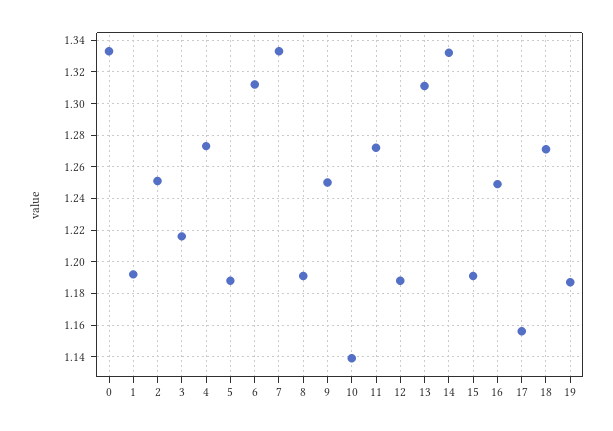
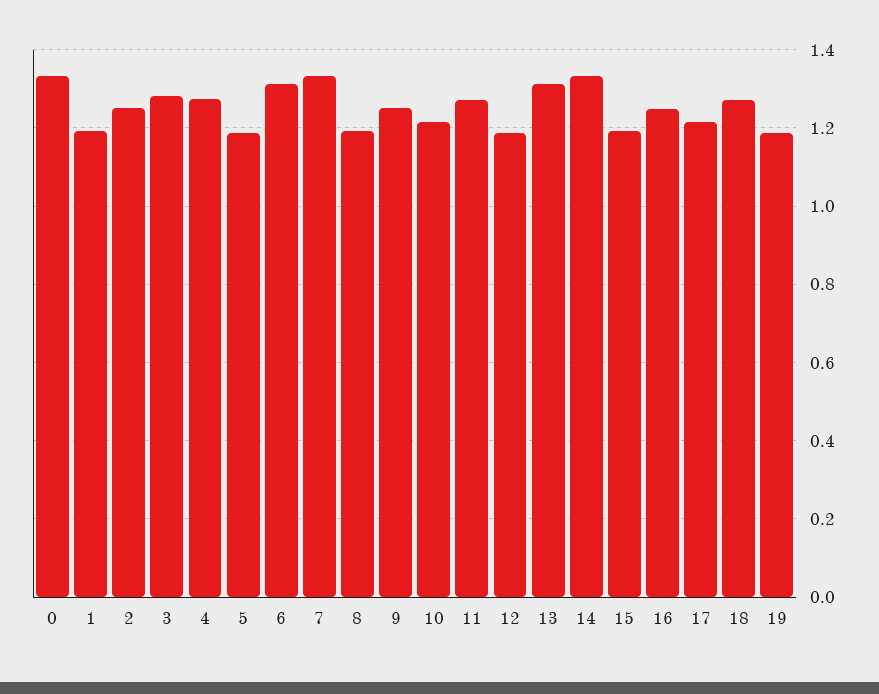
3: 1.215 -> 1.28
10: 1.14 -> 1.22
17: 1.155 -> 1.22

